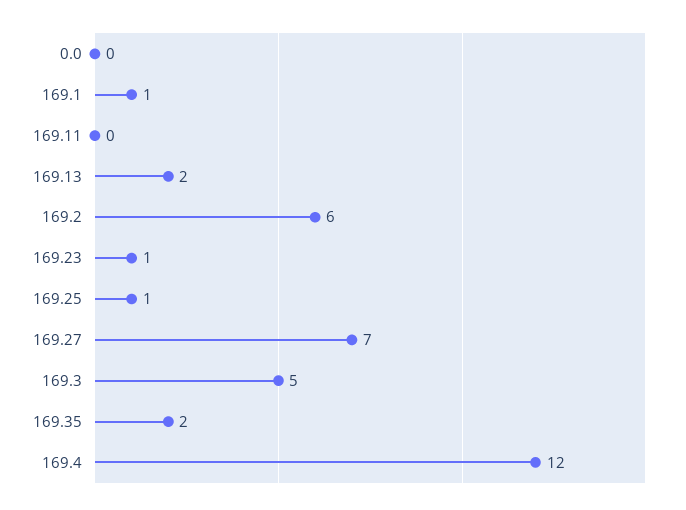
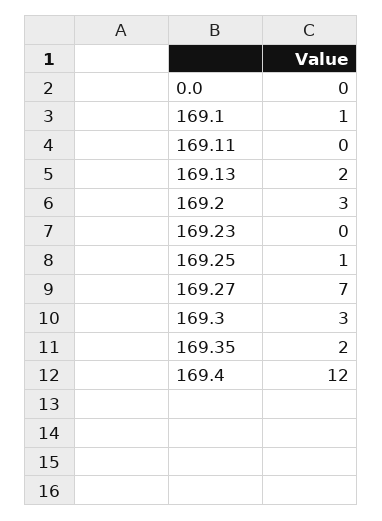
169.2: 6 -> 3
169.23: 1 -> 0
169.3: 5 -> 3

